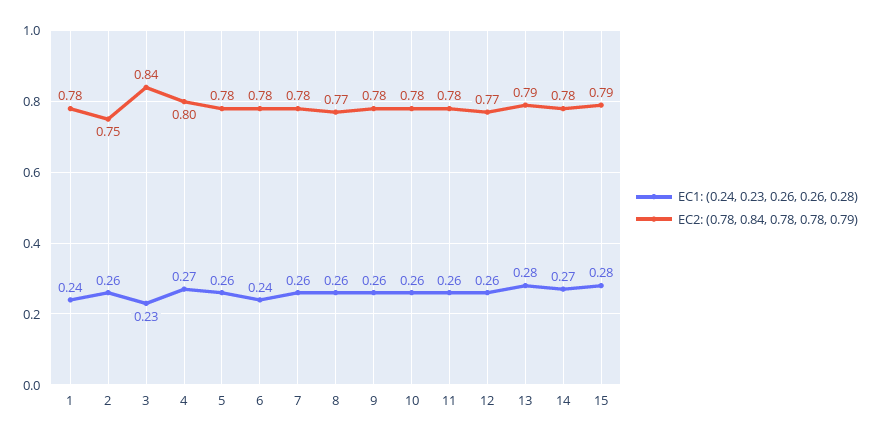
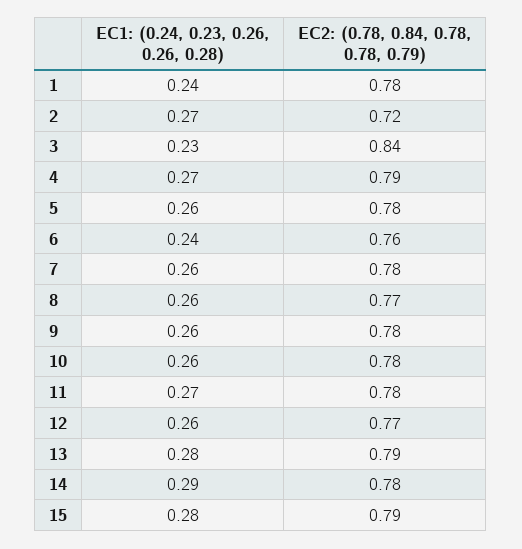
EC1: (0.24, 0.23, 0.26, 0.26, 0.28), 2: 0.26 -> 0.27
EC2: (0.78, 0.84, 0.78, 0.78, 0.79), 2: 0.75 -> 0.72
EC2: (0.78, 0.84, 0.78, 0.78, 0.79), 4: 0.8 -> 0.79
EC2: (0.78, 0.84, 0.78, 0.78, 0.79), 6: 0.78 -> 0.76
EC1: (0.24, 0.23, 0.26, 0.26, 0.28), 11: 0.26 -> 0.27
EC1: (0.24, 0.23, 0.26, 0.26, 0.28), 14: 0.27 -> 0.29

